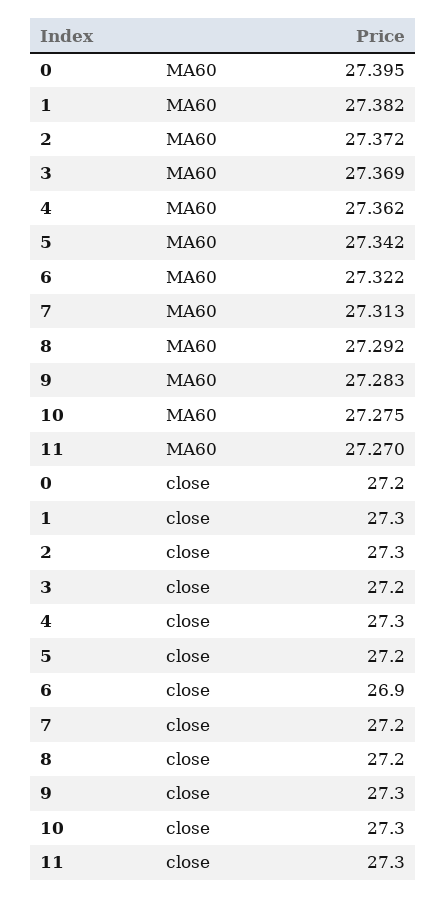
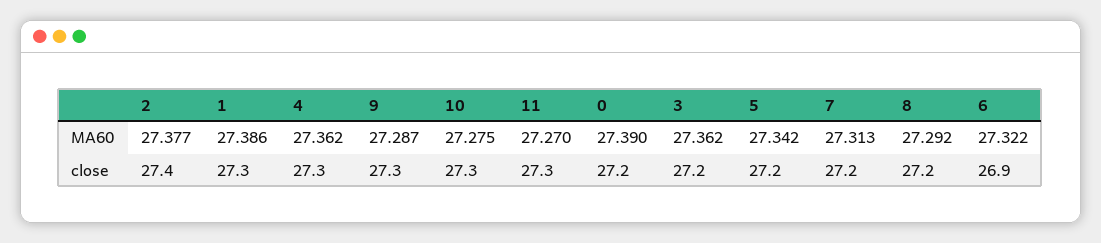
0, MA60: 27.395 -> 27.39
1, MA60: 27.382 -> 27.386
2, MA60: 27.372 -> 27.377
3, MA60: 27.369 -> 27.362
9, MA60: 27.283 -> 27.287
2, close: 27.3 -> 27.4

